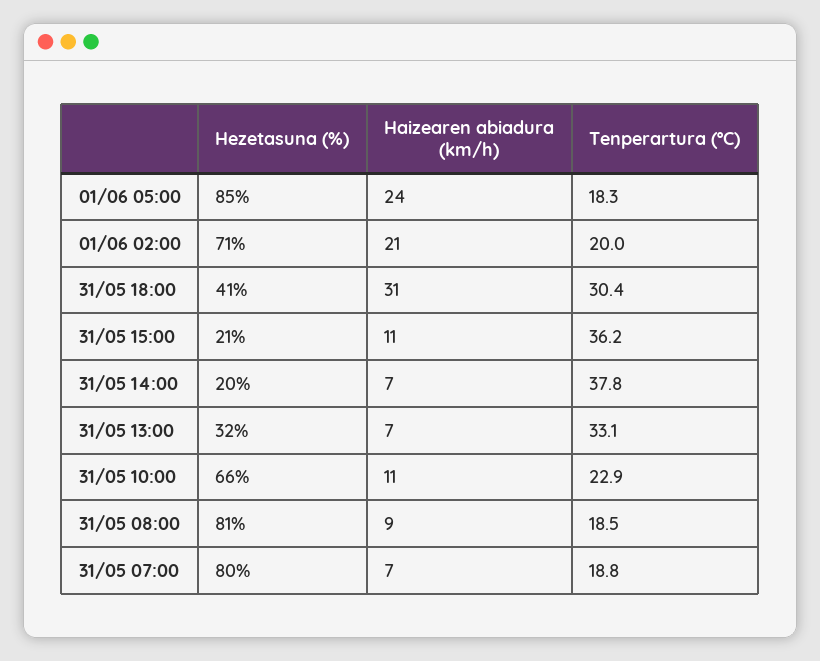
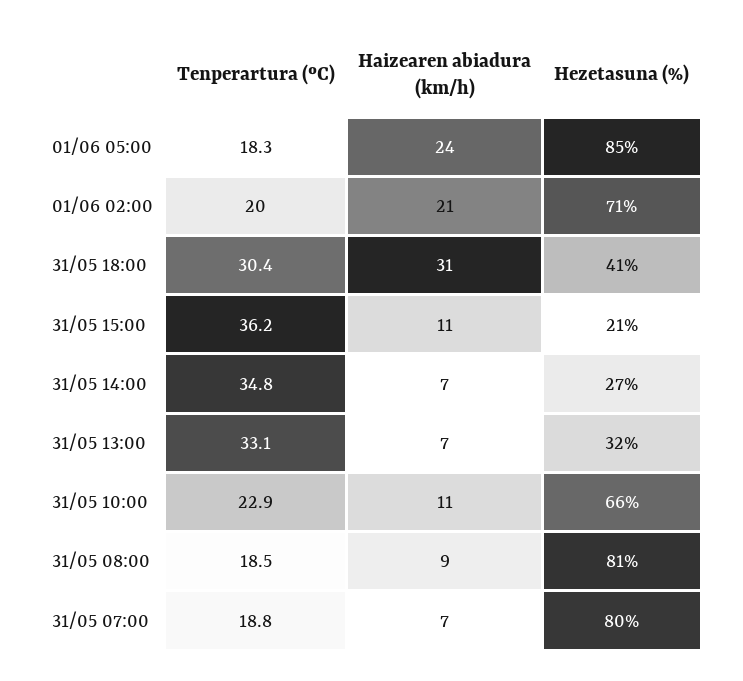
Hezetasuna (%), 31/05 14:00: 20 -> 27
Tenperartura (ºC), 31/05 14:00: 37.8 -> 34.8

